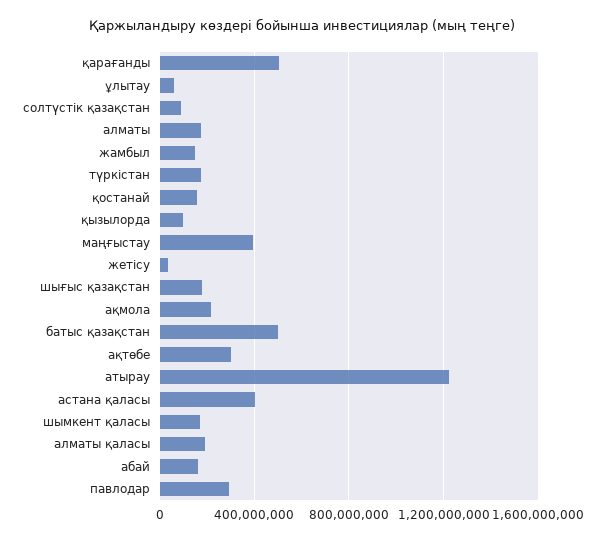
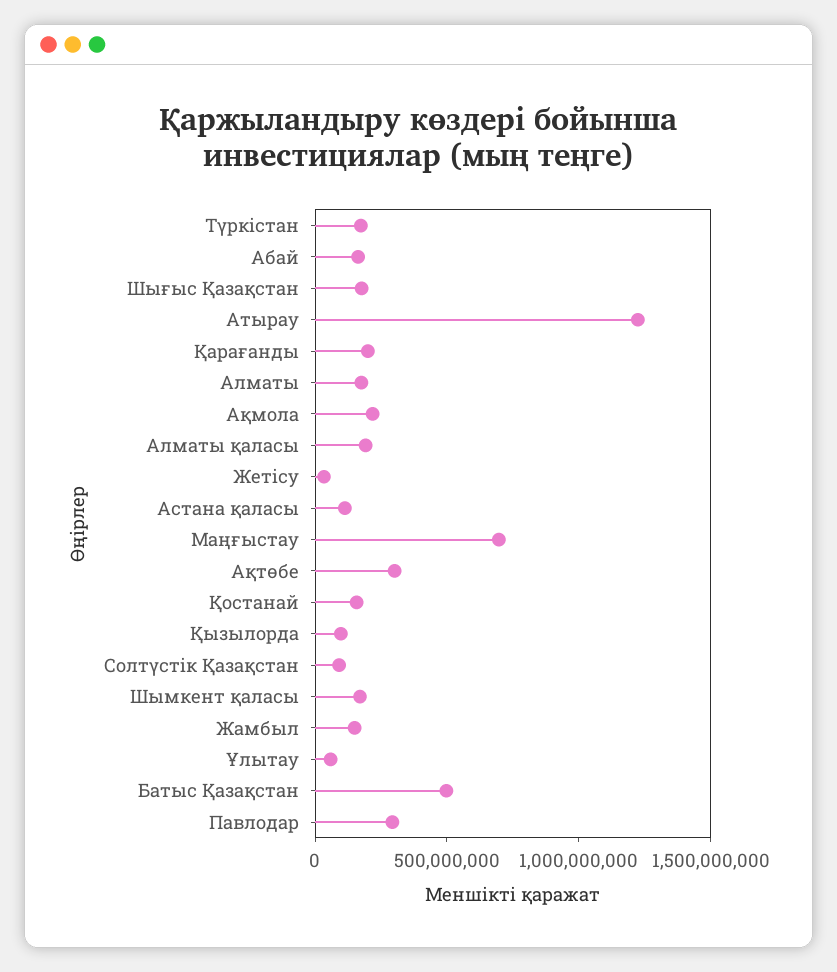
қарағанды: 500000000 -> 200000000
маңғыстау: 400000000 -> 700000000
астана қаласы: 400000000 -> 100000000

